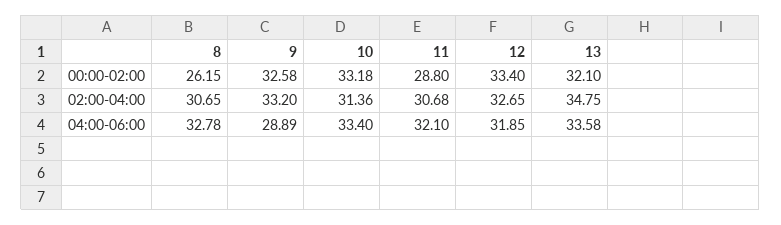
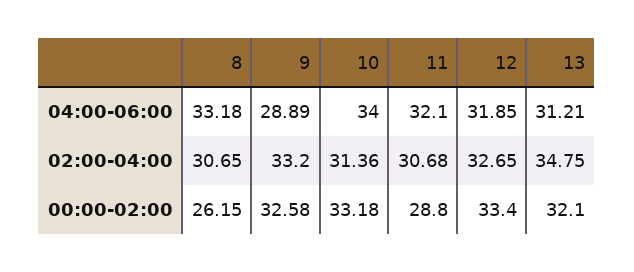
8, 04:00-06:00: 32.78 -> 33.18
10, 04:00-06:00: 33.4 -> 34
13, 04:00-06:00: 33.58 -> 31.21

